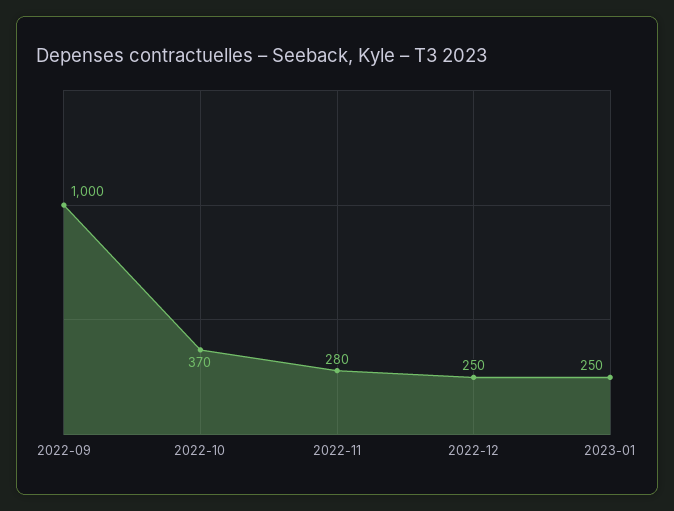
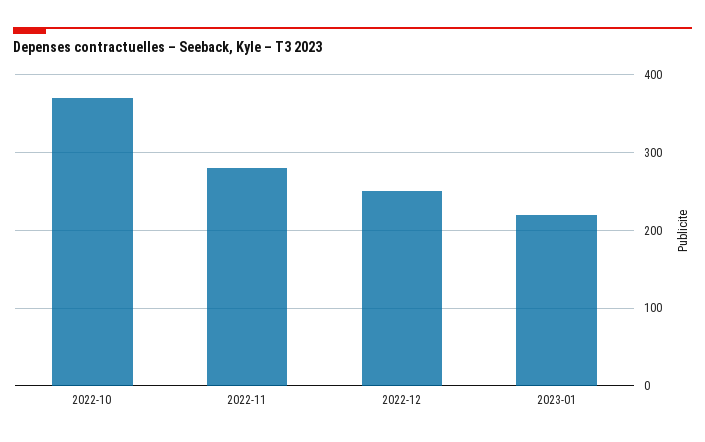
2022-09: 1000 -> none
2023-01: 250 -> 220

